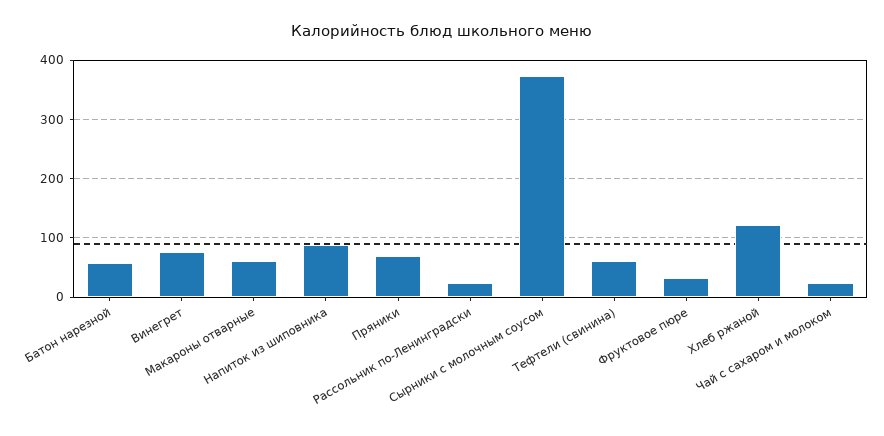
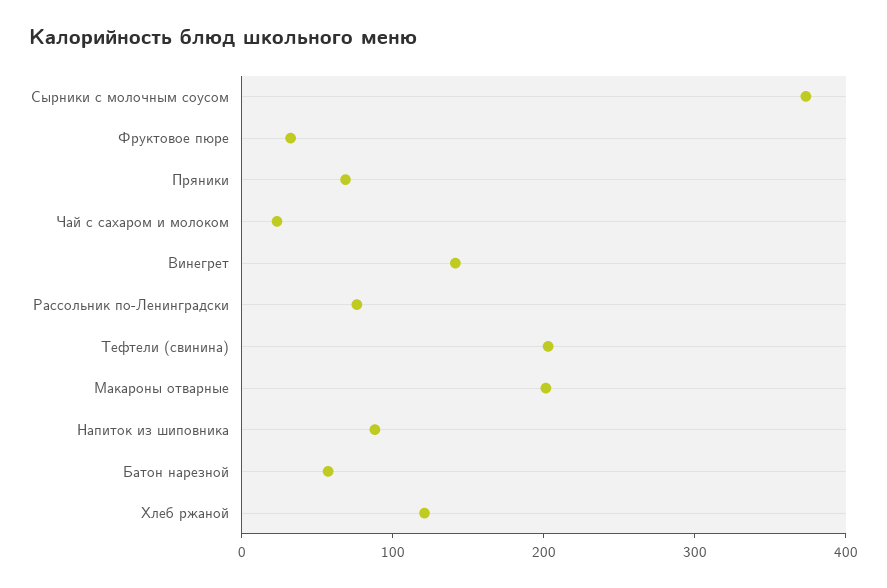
Винегрет: 80 -> 140
Макароны отварные: 60 -> 200
Рассольник по-Ленинградски: 20 -> 80
Тефтели (свинина): 60 -> 200

